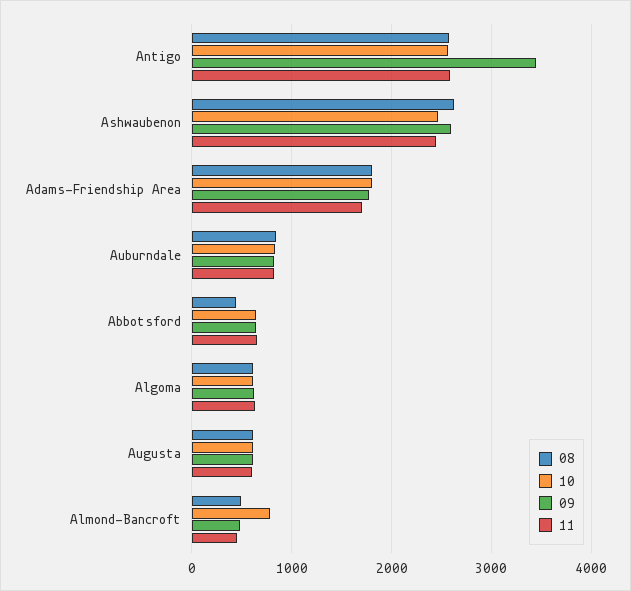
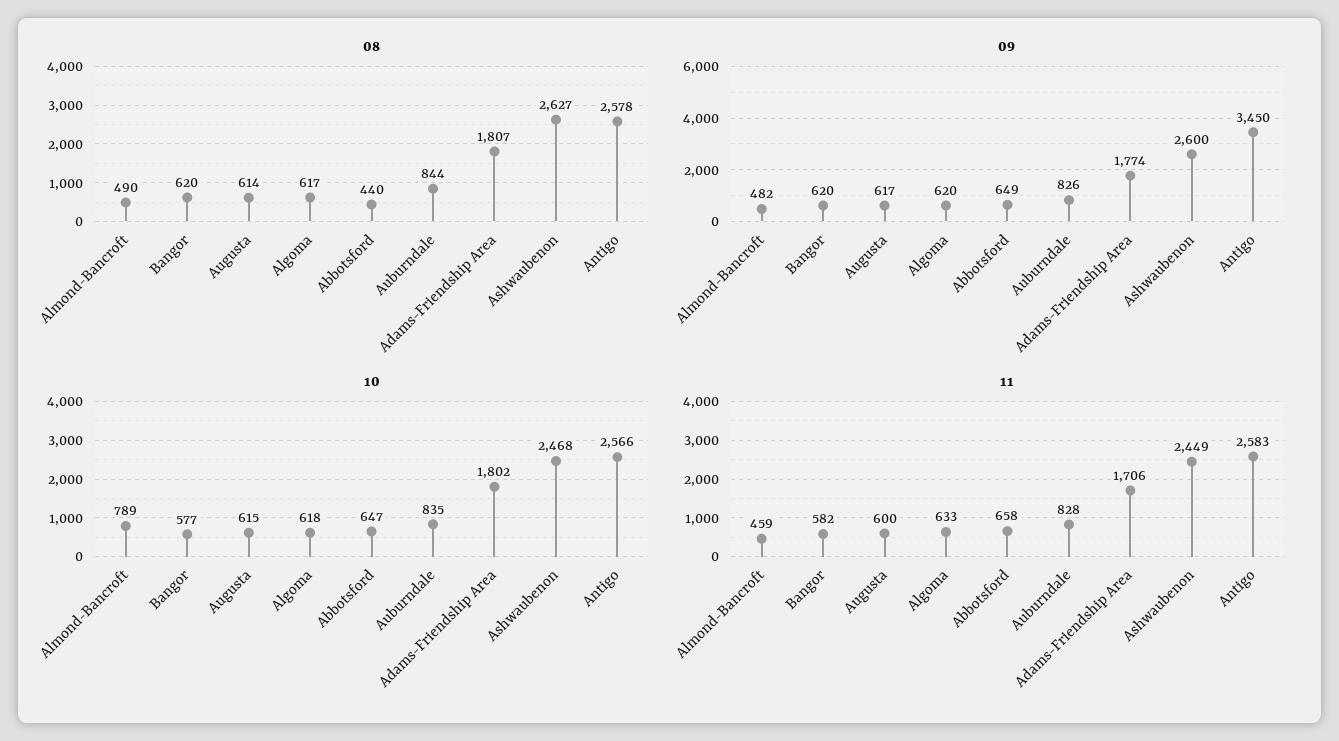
08, Bangor: none -> 620
09, Bangor: none -> 620
10, Bangor: none -> 577
11, Bangor: none -> 582

